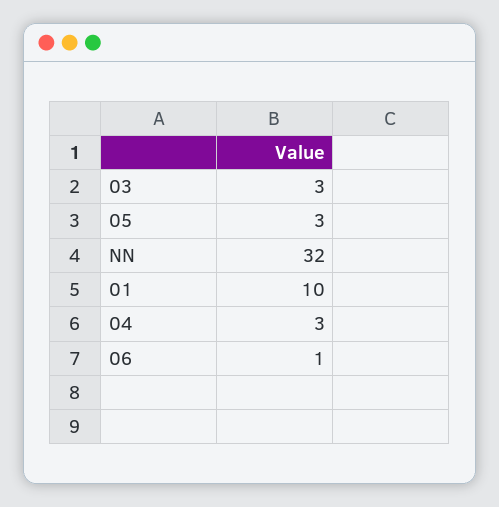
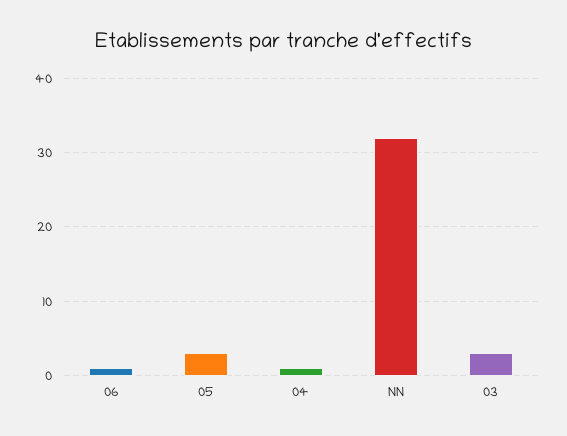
01: 10 -> none
04: 3 -> 1

